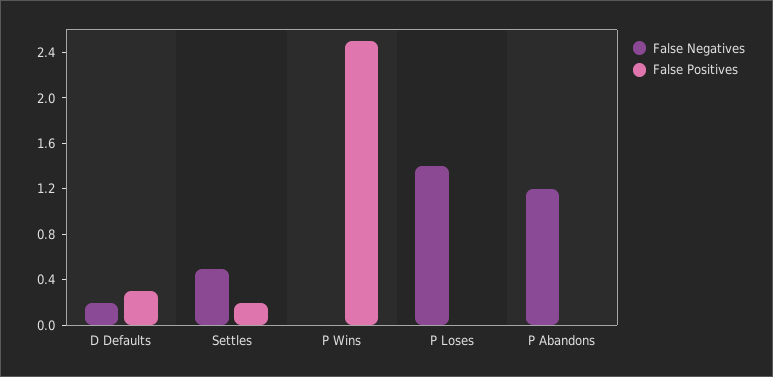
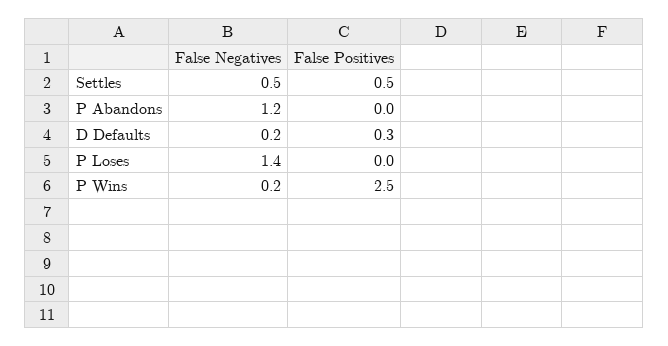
False Positives, Settles: 0.2 -> 0.5
False Negatives, P Wins: 0 -> 0.2

